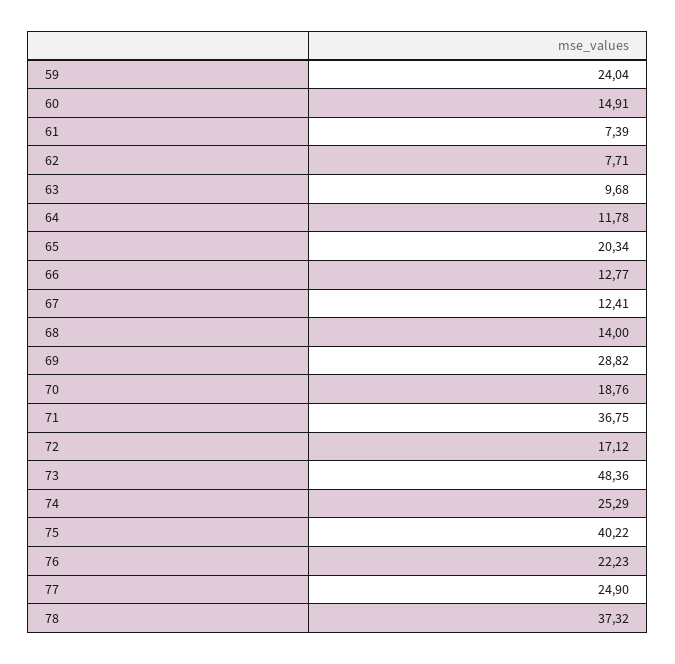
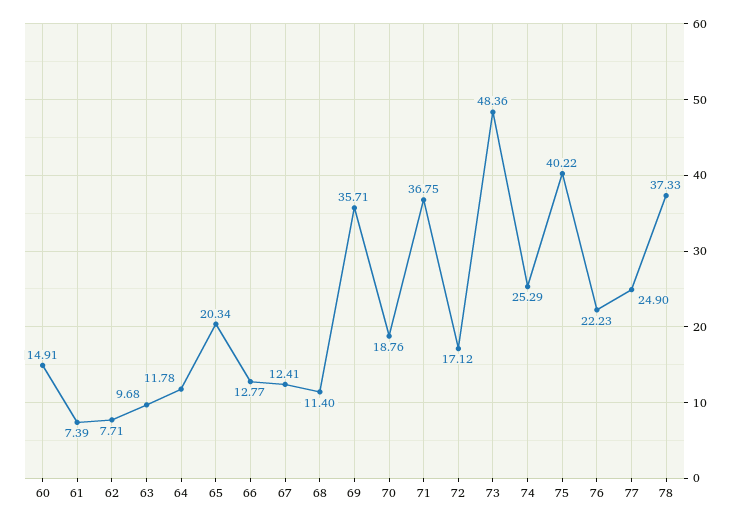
59: 24.04 -> none
68: 14 -> 11.4
69: 28.82 -> 35.71
78: 37.32 -> 37.33

